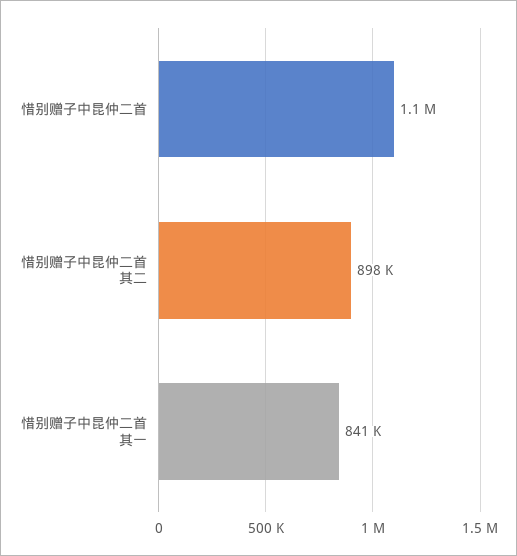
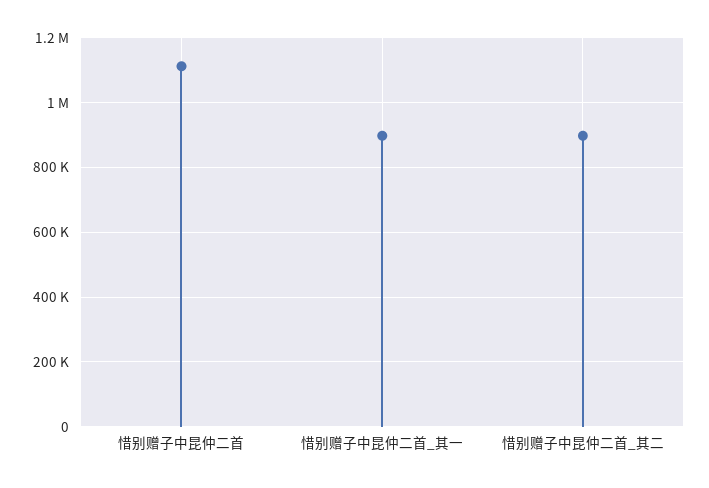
惜别赠子中昆仲二首 其一: 841000 -> 900000

